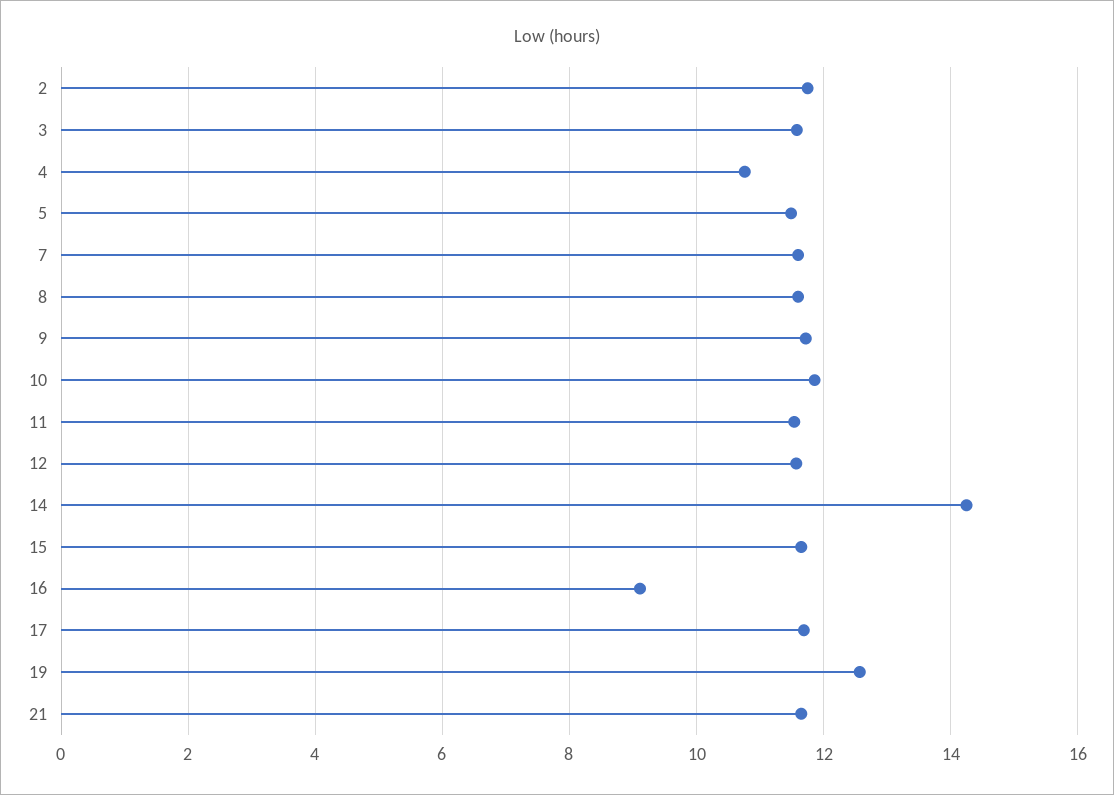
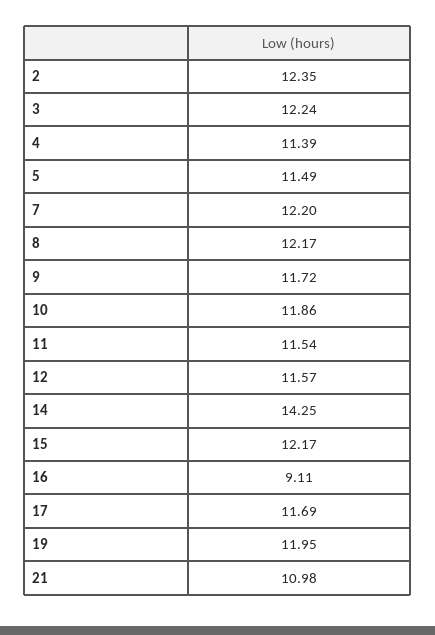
2: 11.8 -> 12.35
3: 11.6 -> 12.24
4: 10.8 -> 11.39
7: 11.6 -> 12.2
8: 11.6 -> 12.17
15: 11.6 -> 12.17
19: 12.6 -> 11.95
21: 11.6 -> 10.98

